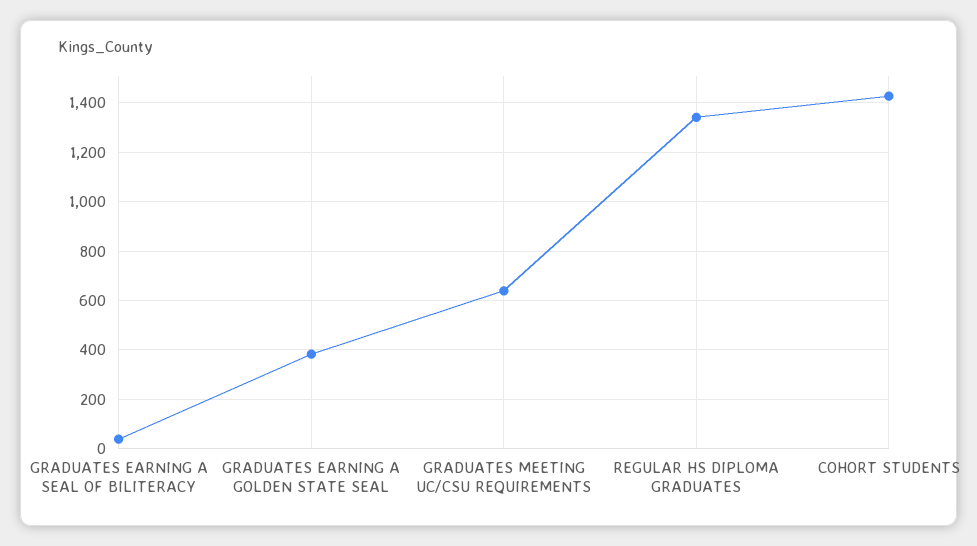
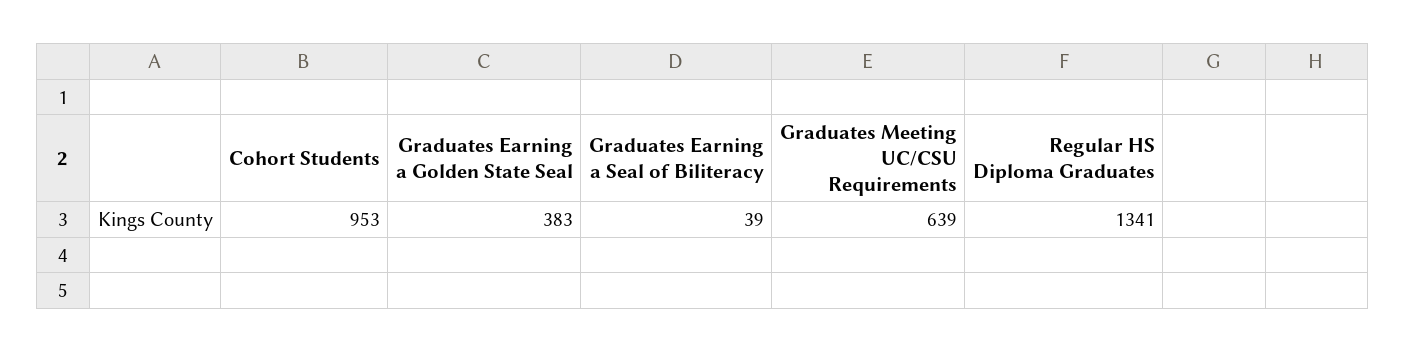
COHORT STUDENTS: 1425 -> 953

